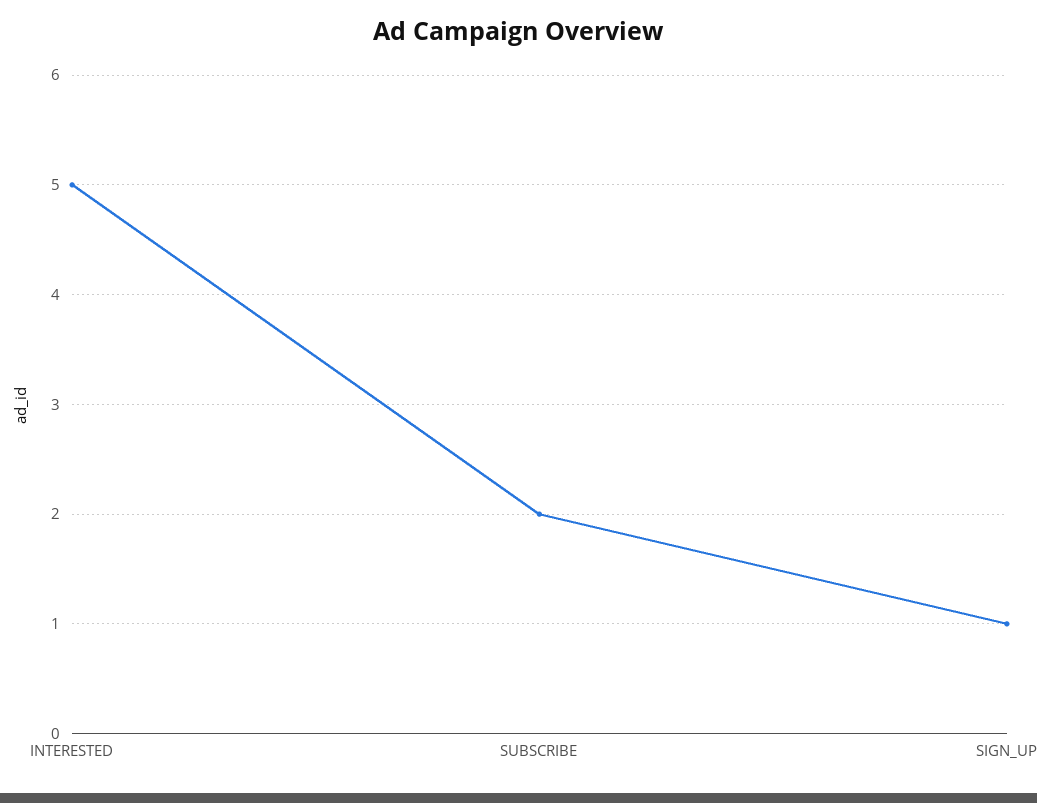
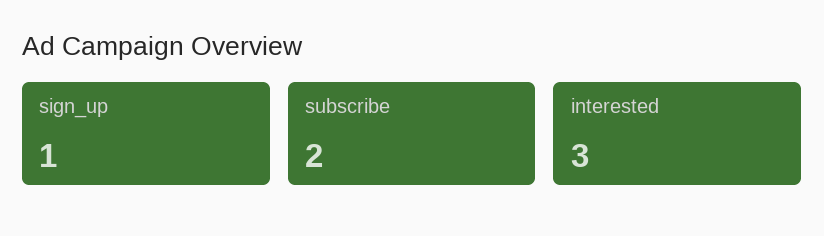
INTERESTED: 5 -> 3

